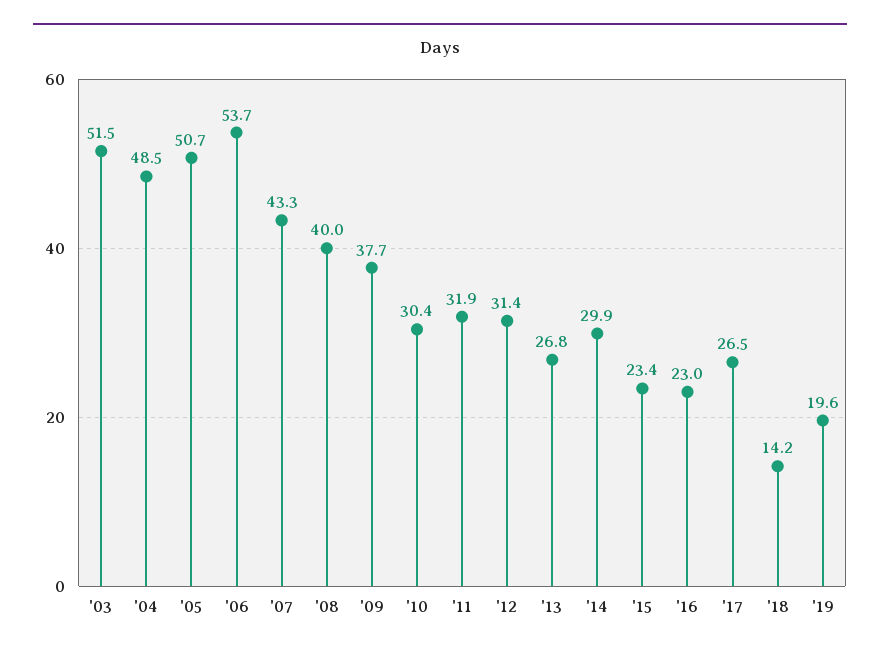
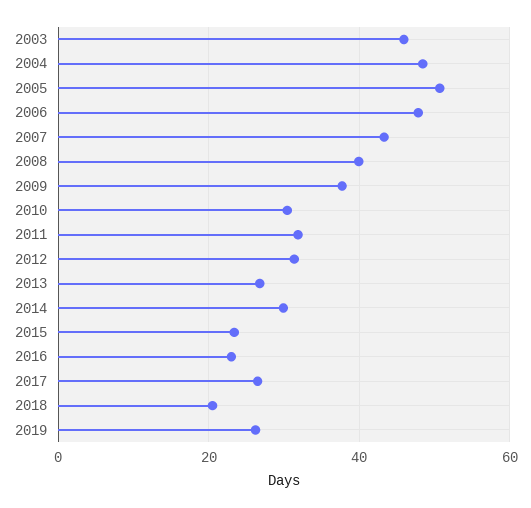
'03: 51.5 -> 46
'06: 53.7 -> 48
'18: 14.2 -> 20
'19: 19.6 -> 26

